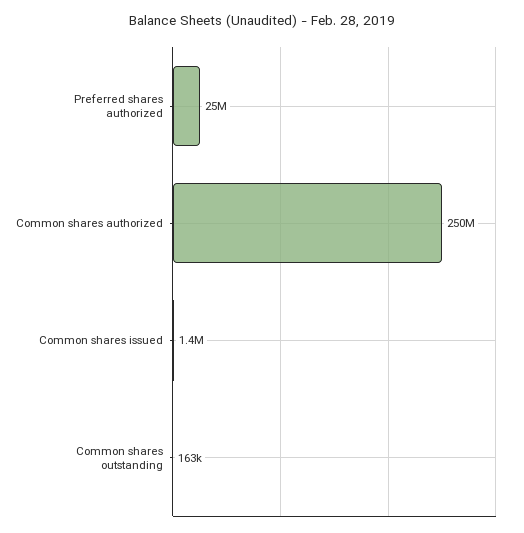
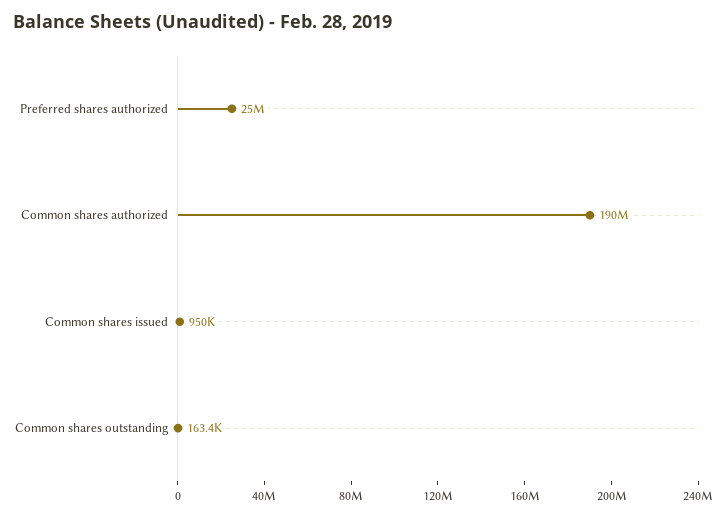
Common shares authorized: 250000000 -> 190000000
Common shares issued: 1400000 -> 950000

